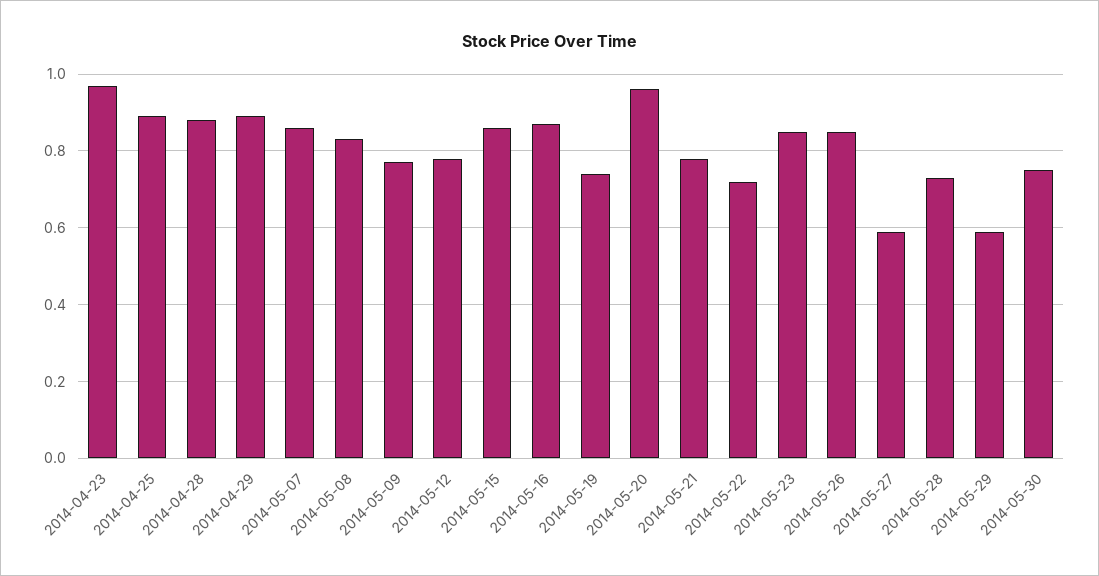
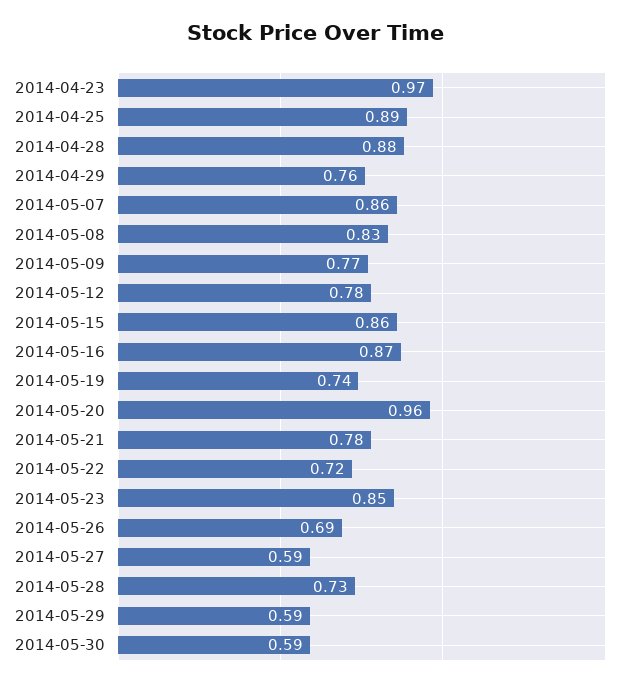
2014-04-29: 0.9 -> 0.76
2014-05-26: 0.85 -> 0.69
2014-05-30: 0.75 -> 0.59

